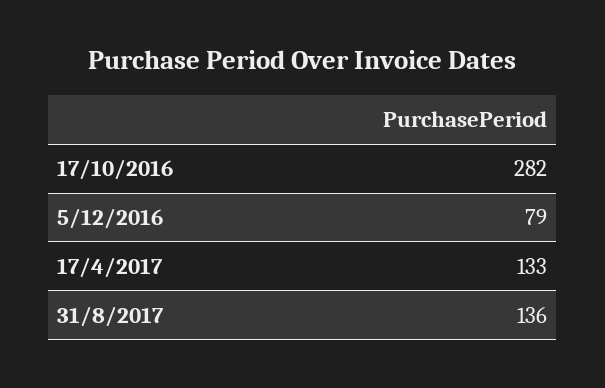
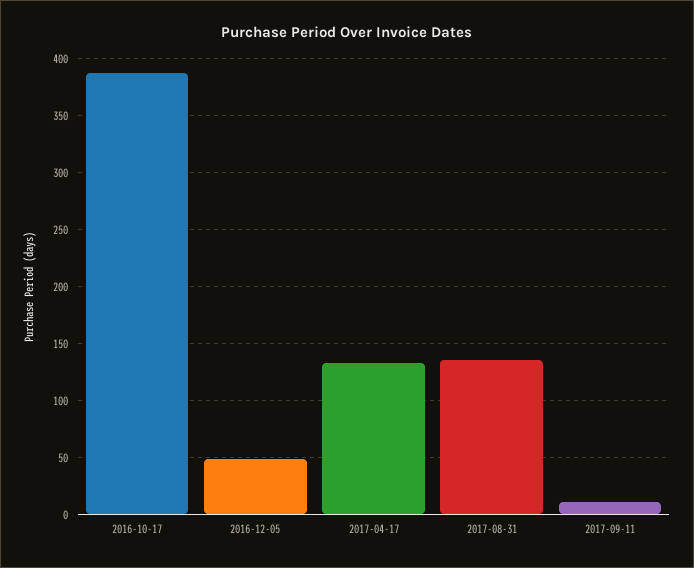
17/10/2016: 282 -> 390
5/12/2016: 79 -> 50
2017-09-11: none -> 10

